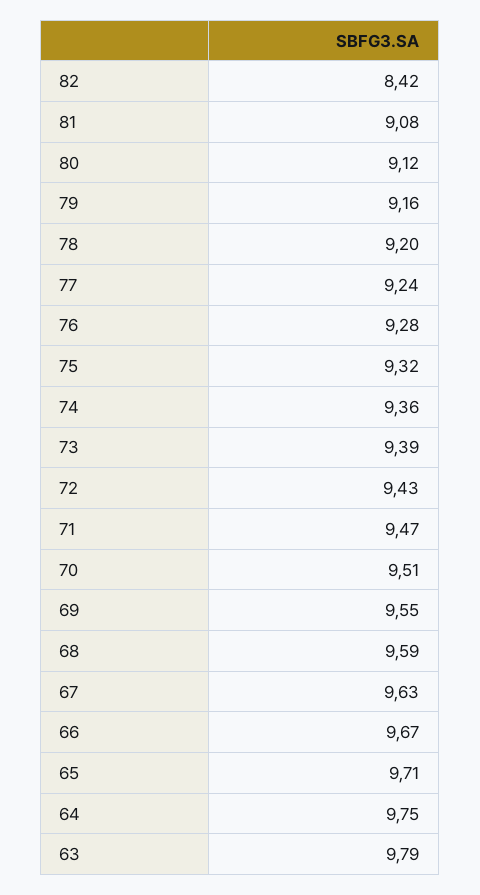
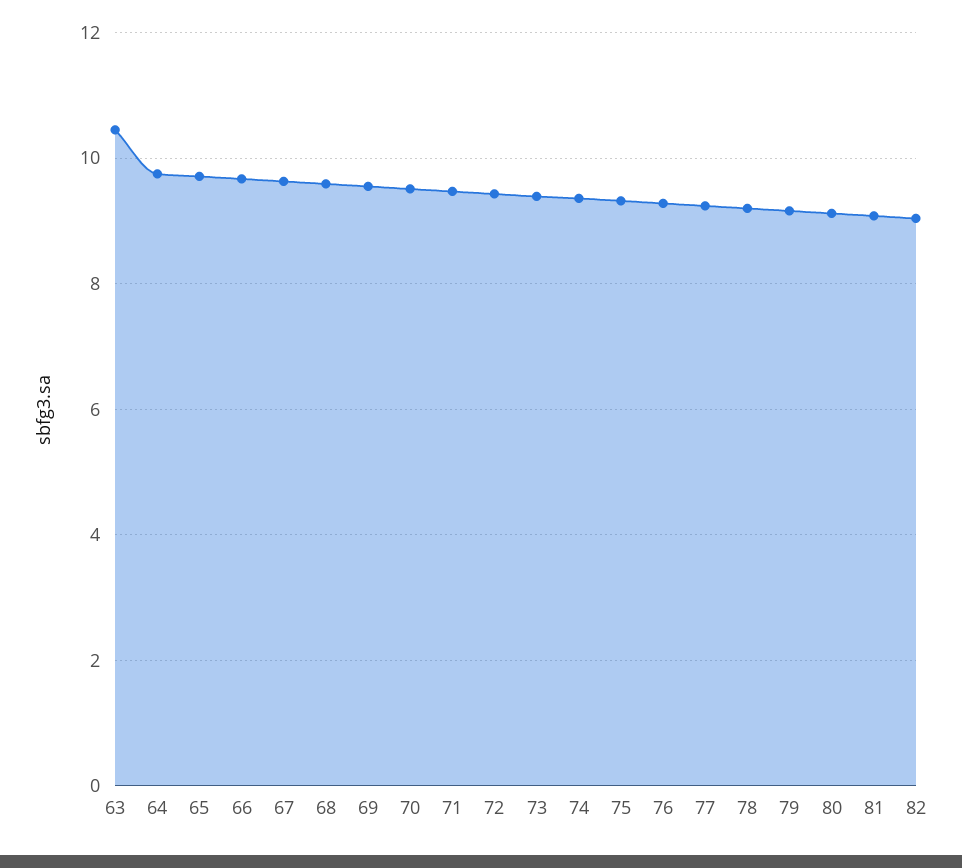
82: 8.42 -> 9
63: 9.79 -> 10.4

